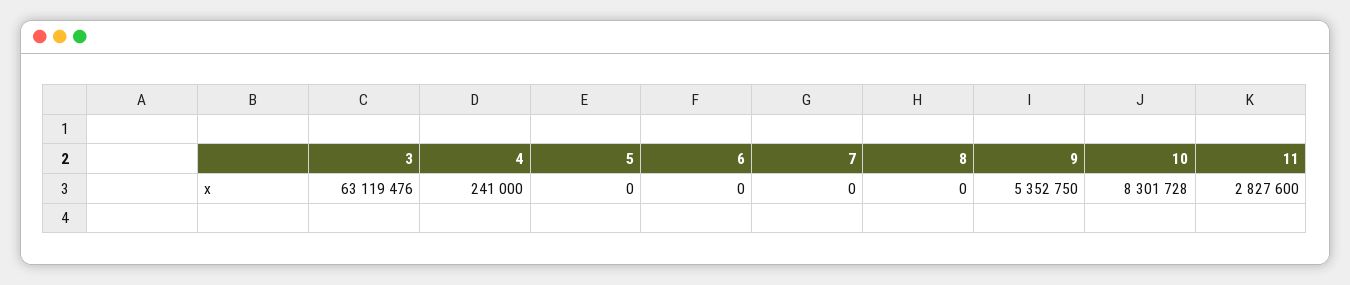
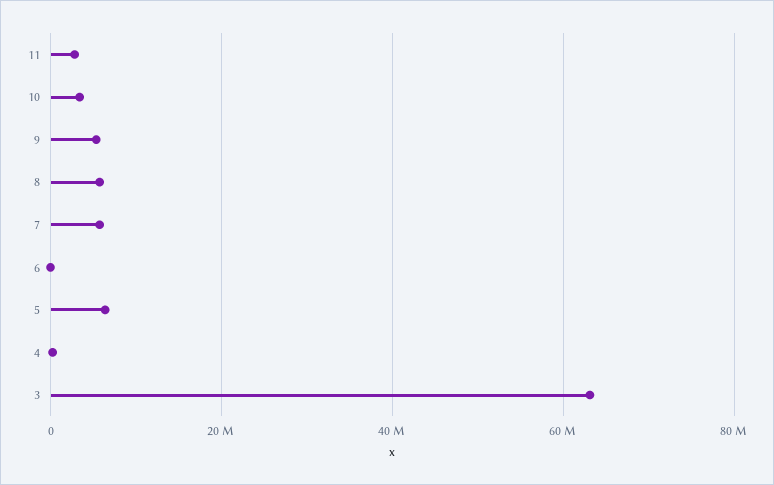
5: 0 -> 6000000
7: 0 -> 6000000
8: 0 -> 6000000
10: 8301728 -> 4000000

